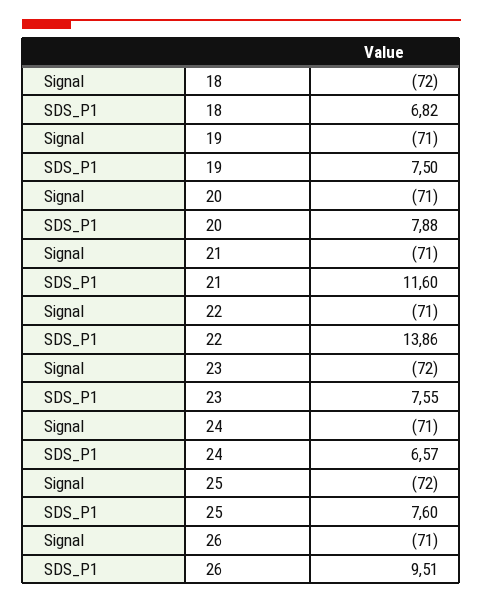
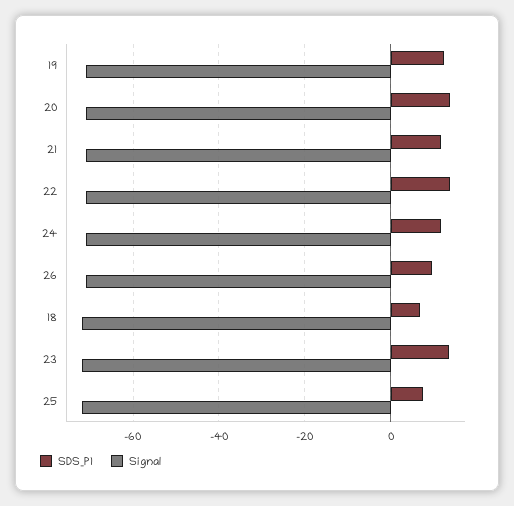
SDS_P1, 19: 7.5 -> 12
SDS_P1, 20: 7.88 -> 14
SDS_P1, 23: 7.55 -> 14
SDS_P1, 24: 6.57 -> 12

